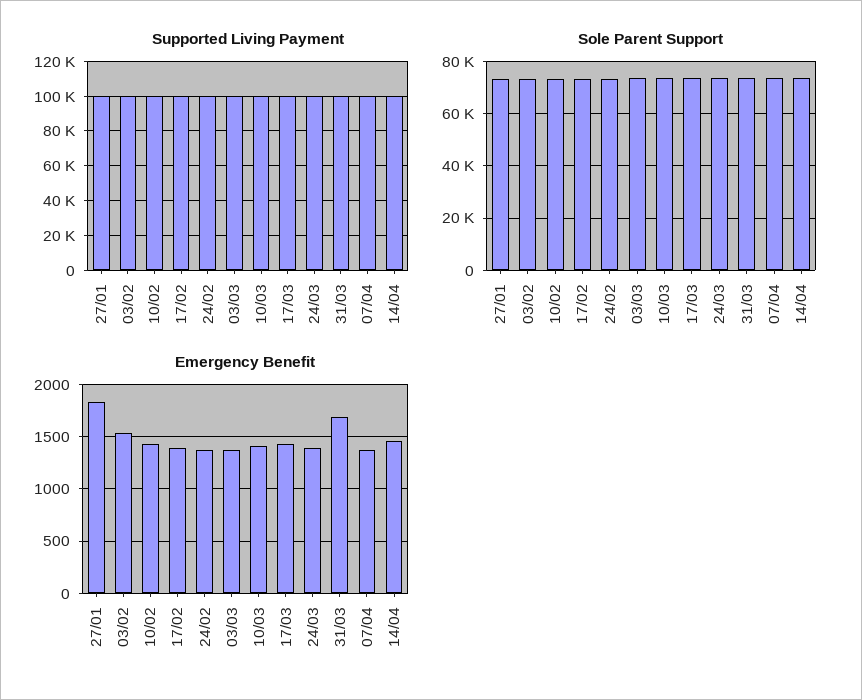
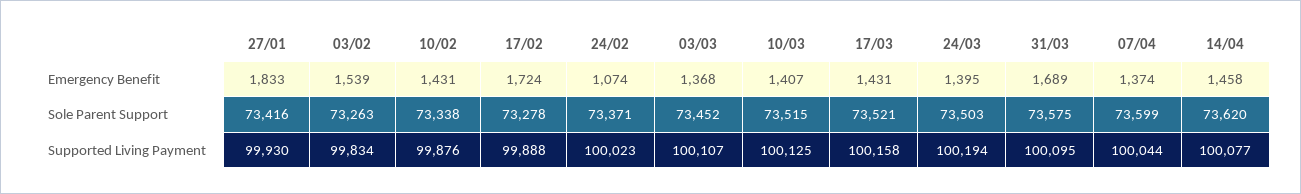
Emergency Benefit, 17/02: 1400 -> 1724
Emergency Benefit, 24/02: 1400 -> 1074

